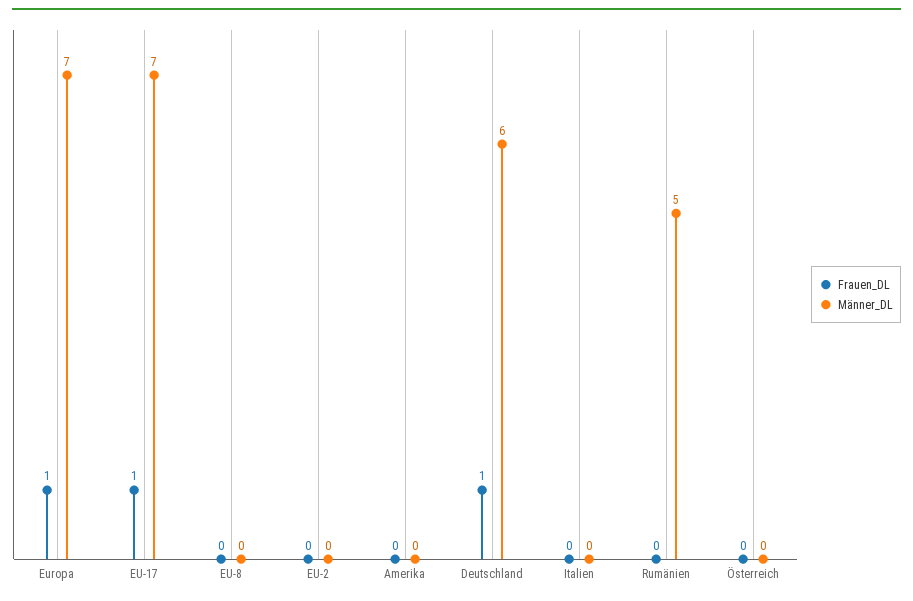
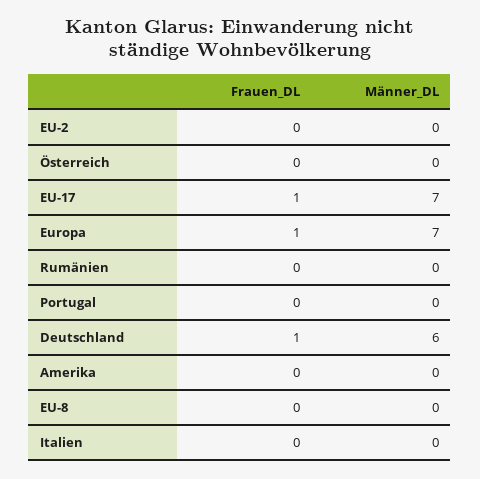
Männer_DL, Rumänien: 5 -> 0
Frauen_DL, Portugal: none -> 0
Männer_DL, Portugal: none -> 0

